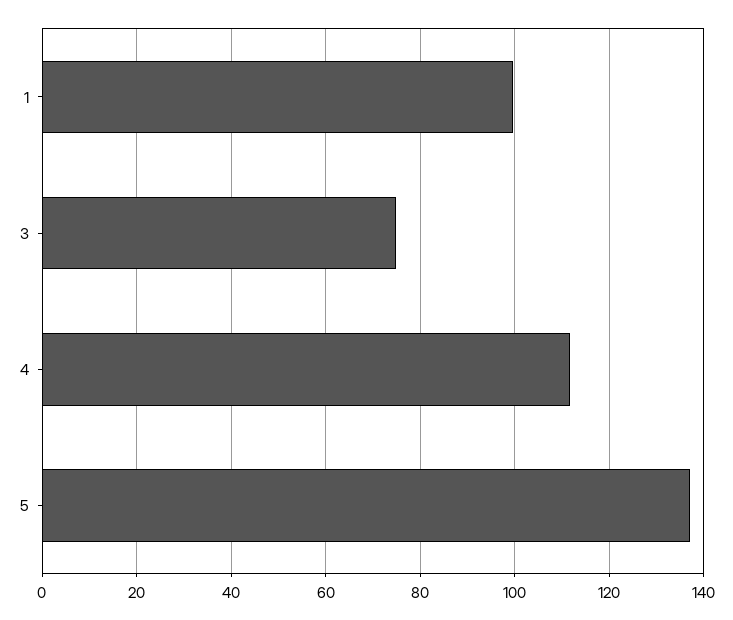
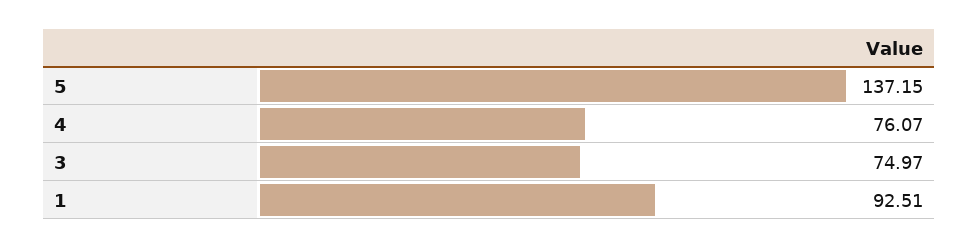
1: 100 -> 92.51
4: 112 -> 76.07

